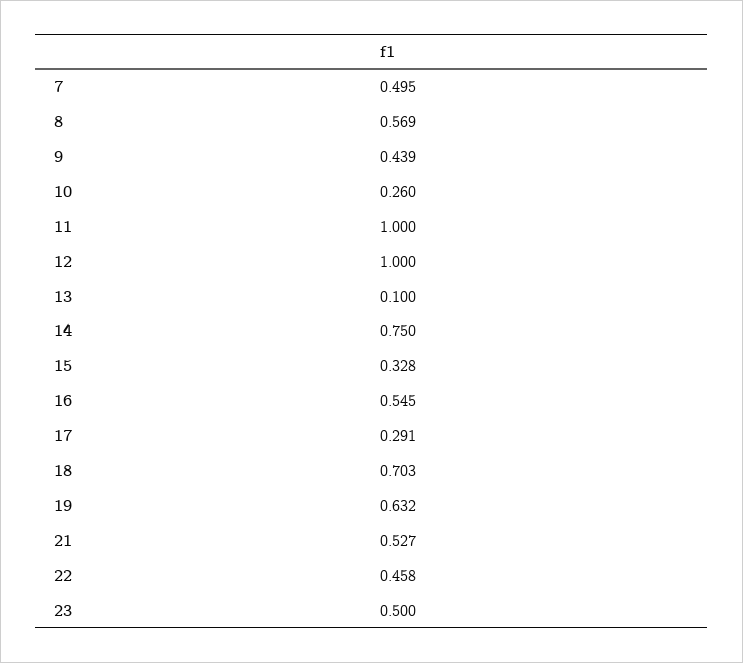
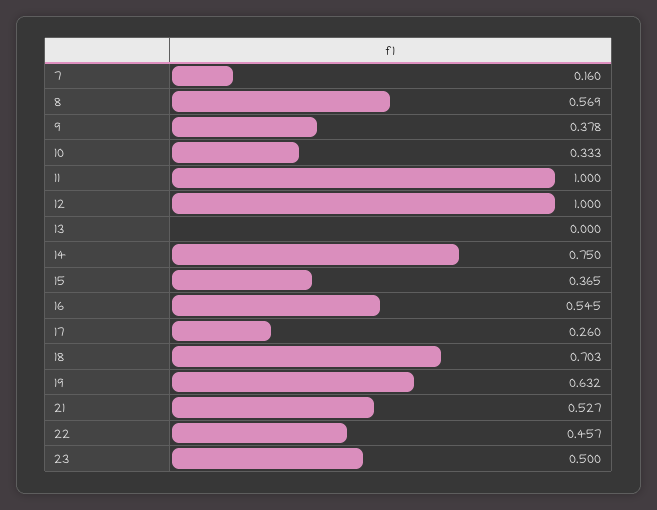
7: 0.495 -> 0.16
9: 0.439 -> 0.378
10: 0.26 -> 0.333
13: 0.1 -> 0
15: 0.328 -> 0.365
17: 0.291 -> 0.26
22: 0.458 -> 0.457

